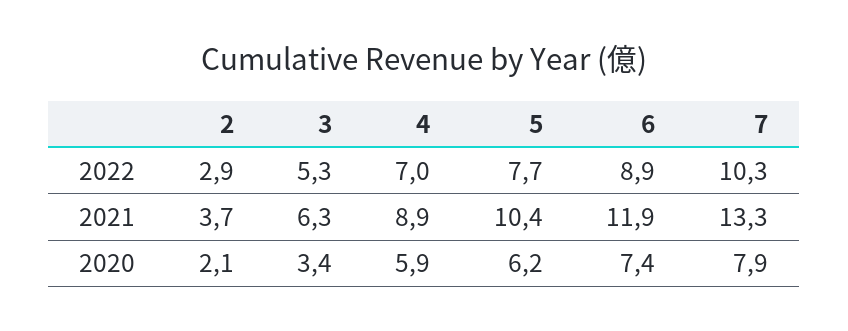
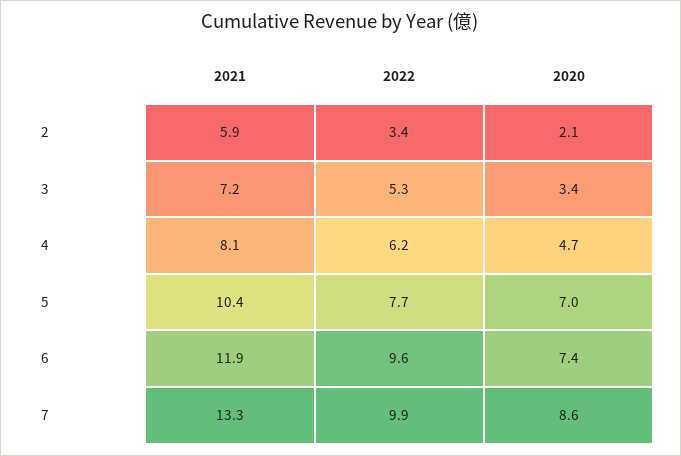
2, 2022: 2.9 -> 3.4
4, 2022: 7 -> 6.2
6, 2022: 8.9 -> 9.6
7, 2022: 10.3 -> 9.9
2, 2021: 3.7 -> 5.9
3, 2021: 6.3 -> 7.2
4, 2021: 8.9 -> 8.1
4, 2020: 5.9 -> 4.7
5, 2020: 6.2 -> 7
7, 2020: 7.9 -> 8.6

